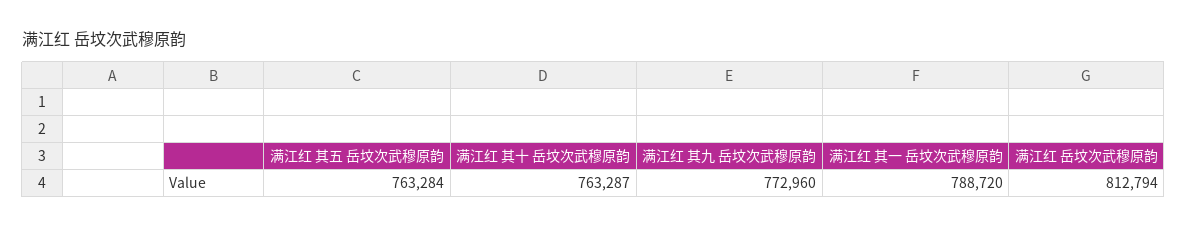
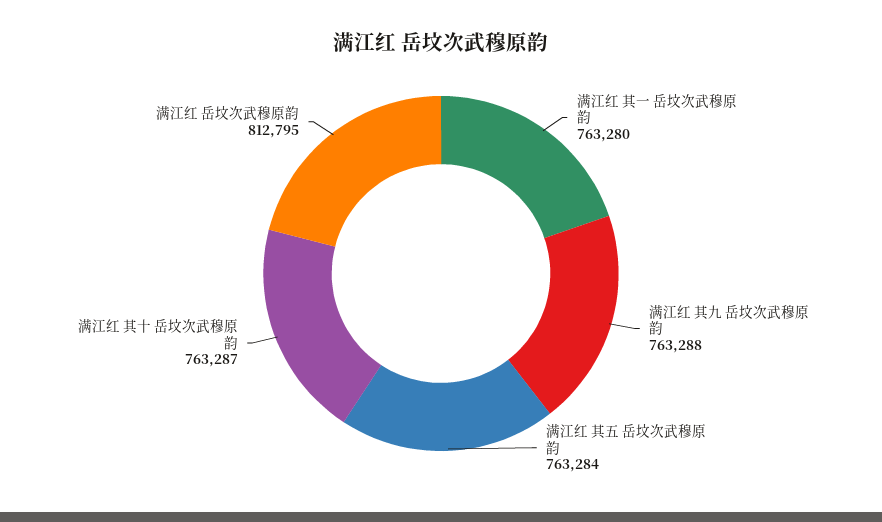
满江红 其九 岳坟次武穆原韵: 772960 -> 763288
满江红 其一 岳坟次武穆原韵: 788720 -> 763280
满江红 岳坟次武穆原韵: 812794 -> 812795

